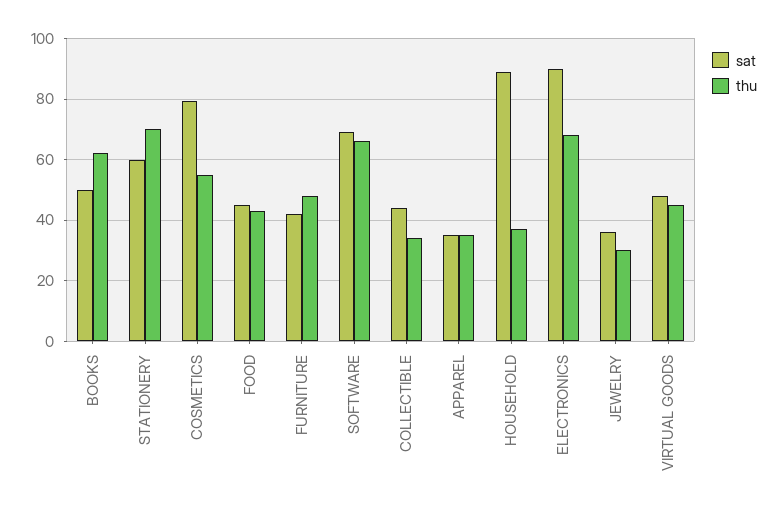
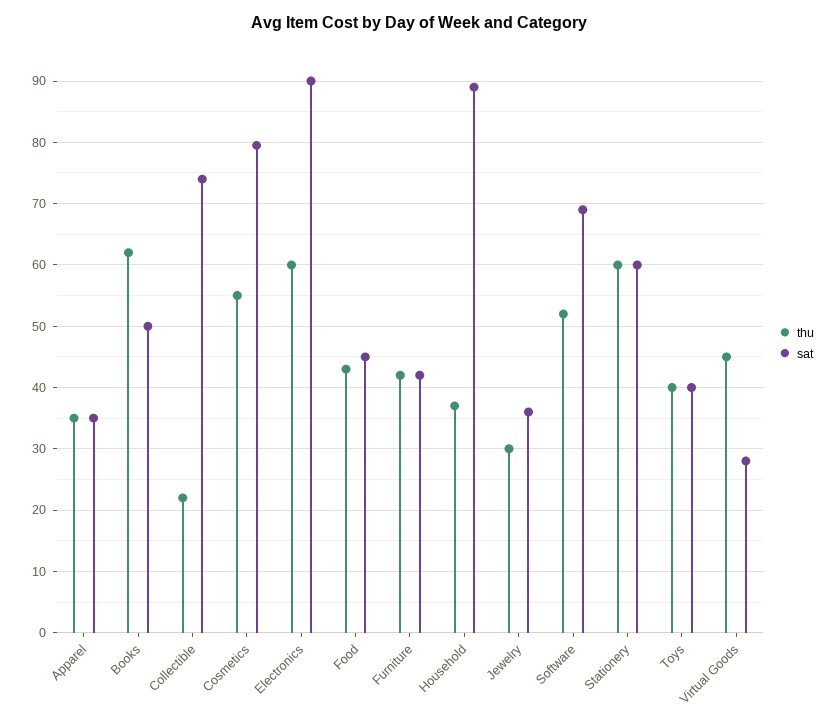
thu, STATIONERY: 70 -> 60
thu, FURNITURE: 48 -> 42
thu, SOFTWARE: 66 -> 52
sat, COLLECTIBLE: 44 -> 74
thu, COLLECTIBLE: 34 -> 22
thu, ELECTRONICS: 68 -> 60
sat, VIRTUAL GOODS: 48 -> 28
thu, Toys: none -> 40
sat, Toys: none -> 40

